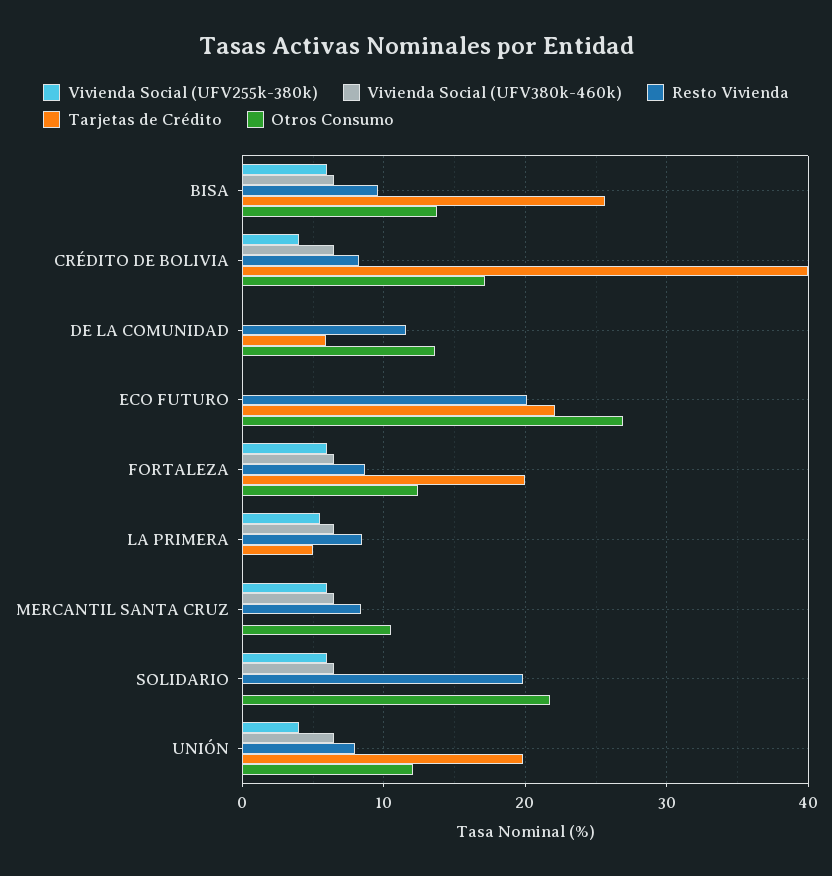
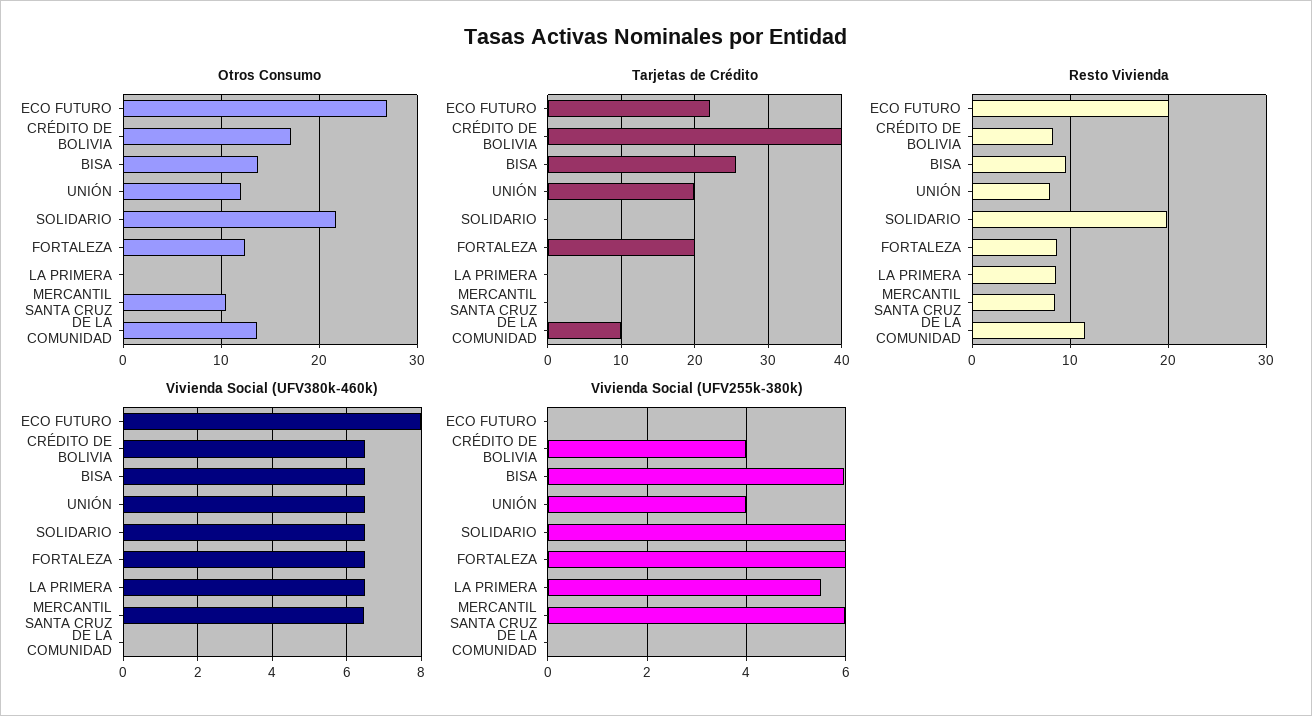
Tarjetas de Crédito, DE LA COMUNIDAD: 6 -> 10
Vivienda Social (UFV380k-460k), ECO FUTURO: 0 -> 8
Tarjetas de Crédito, LA PRIMERA: 5 -> 0

